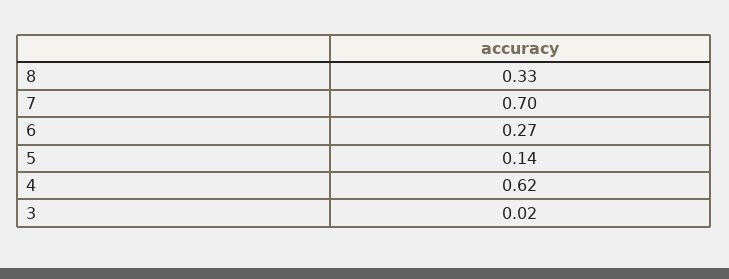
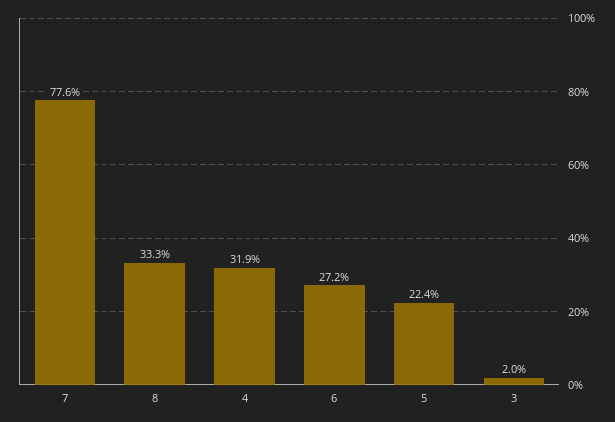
7: 0.7 -> 0.776
5: 0.14 -> 0.224
4: 0.62 -> 0.319

